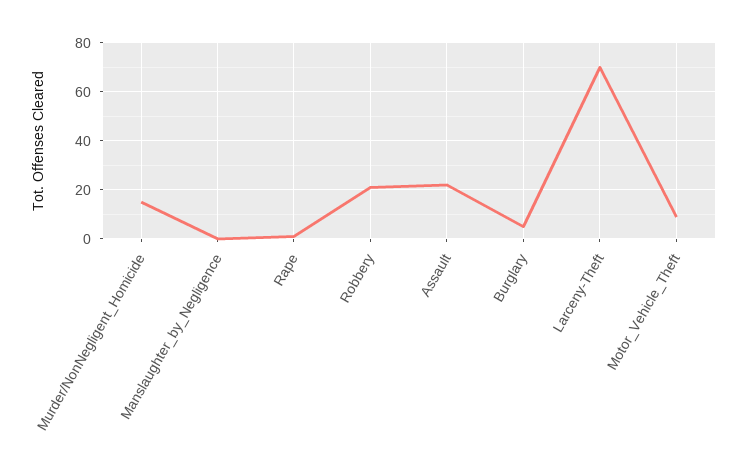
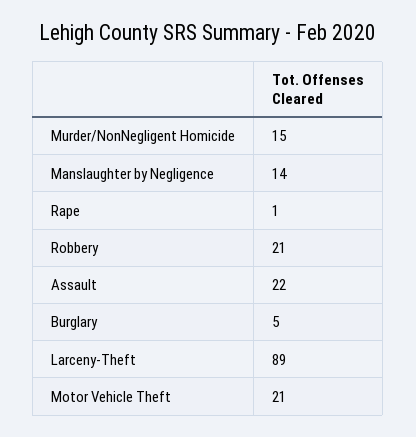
Manslaughter_by_Negligence: 0 -> 14
Larceny-Theft: 70 -> 89
Motor_Vehicle_Theft: 10 -> 21

